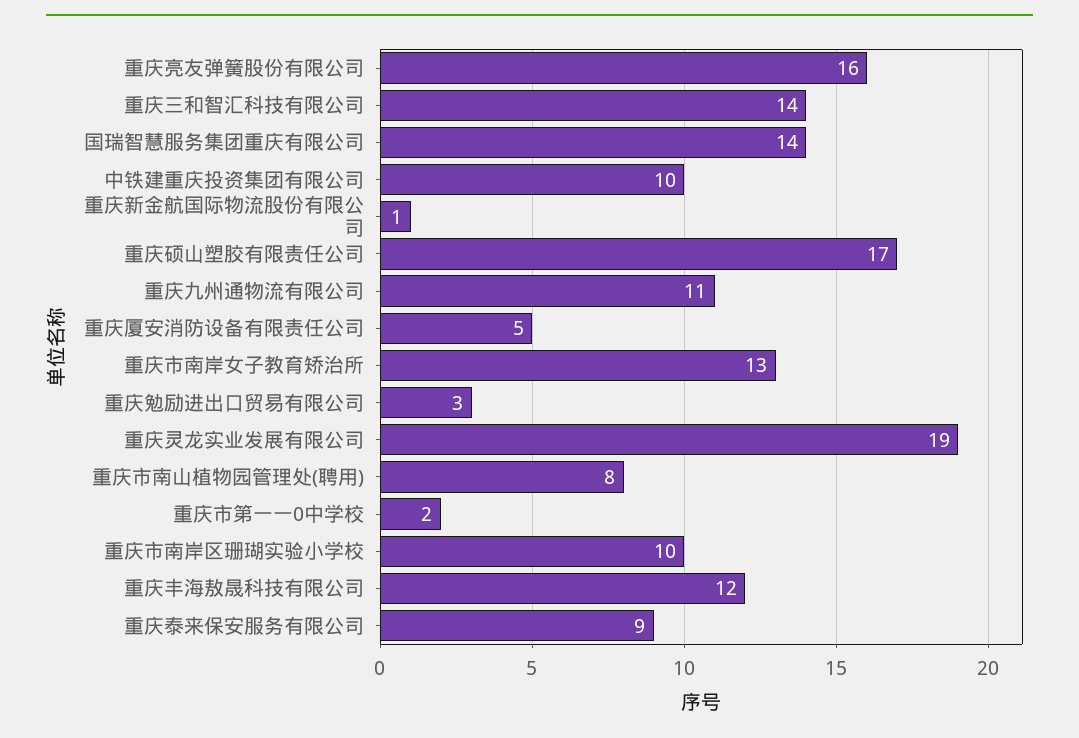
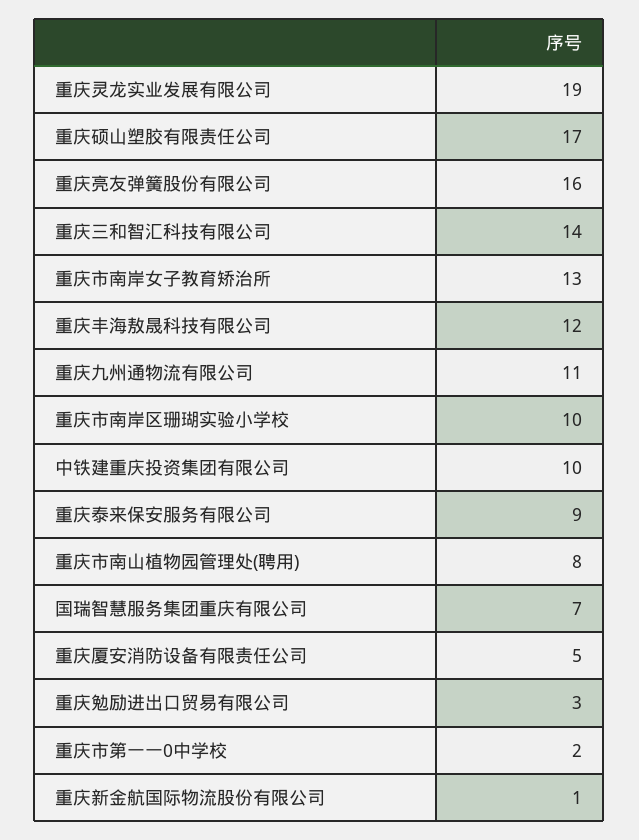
国瑞智慧服务集团重庆有限公司: 14 -> 7

